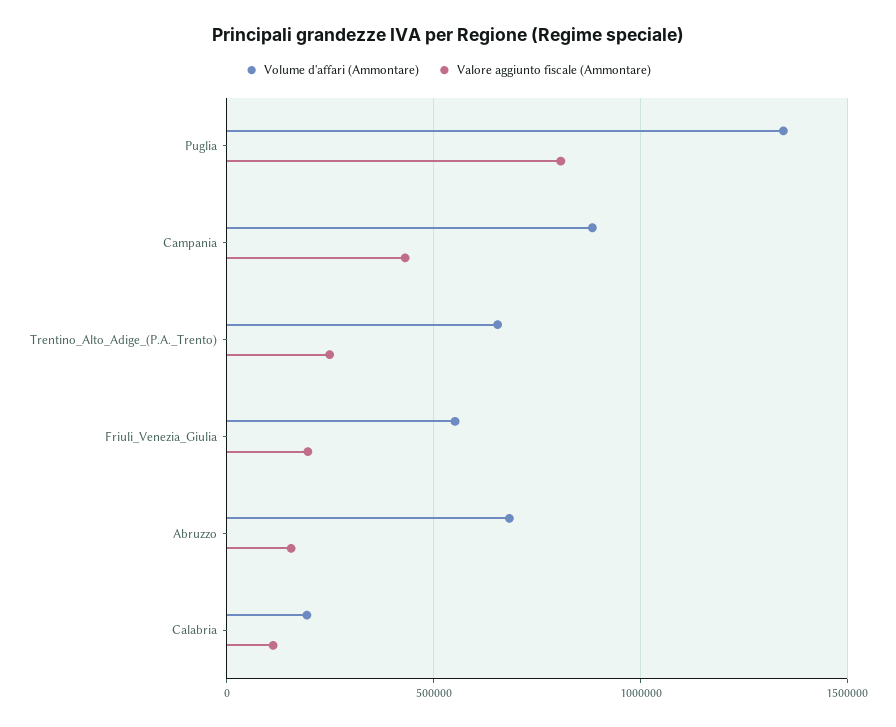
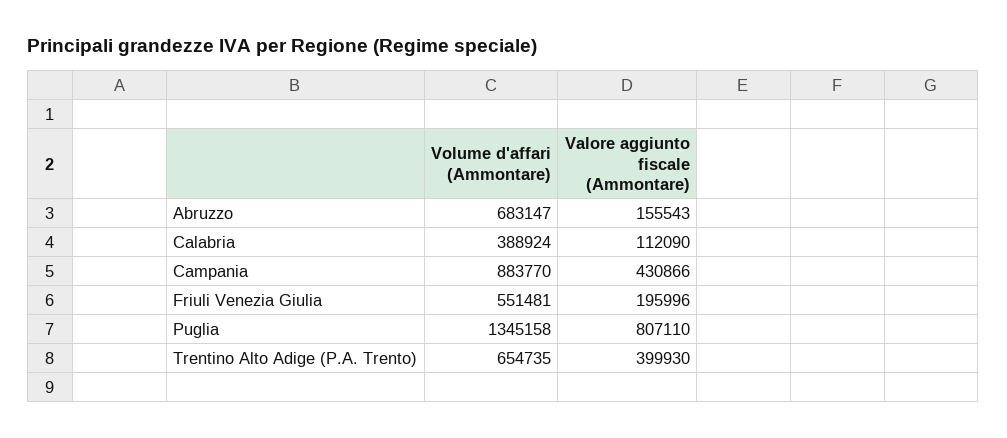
Valore aggiunto fiscale (Ammontare), Trentino_Alto_Adige_(P.A._Trento): 250000 -> 399930
Volume d'affari (Ammontare), Calabria: 200000 -> 388924

